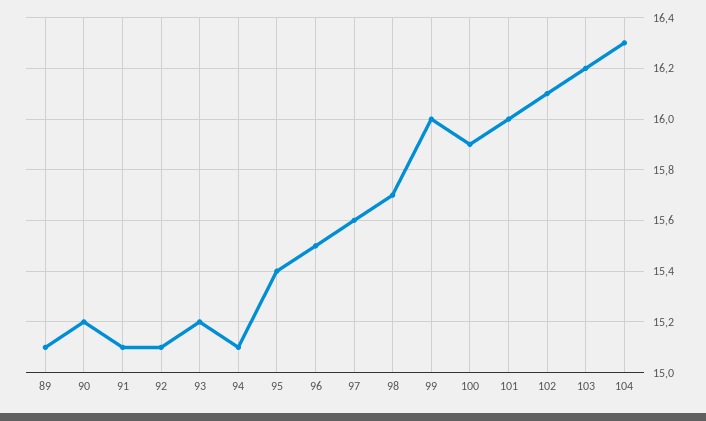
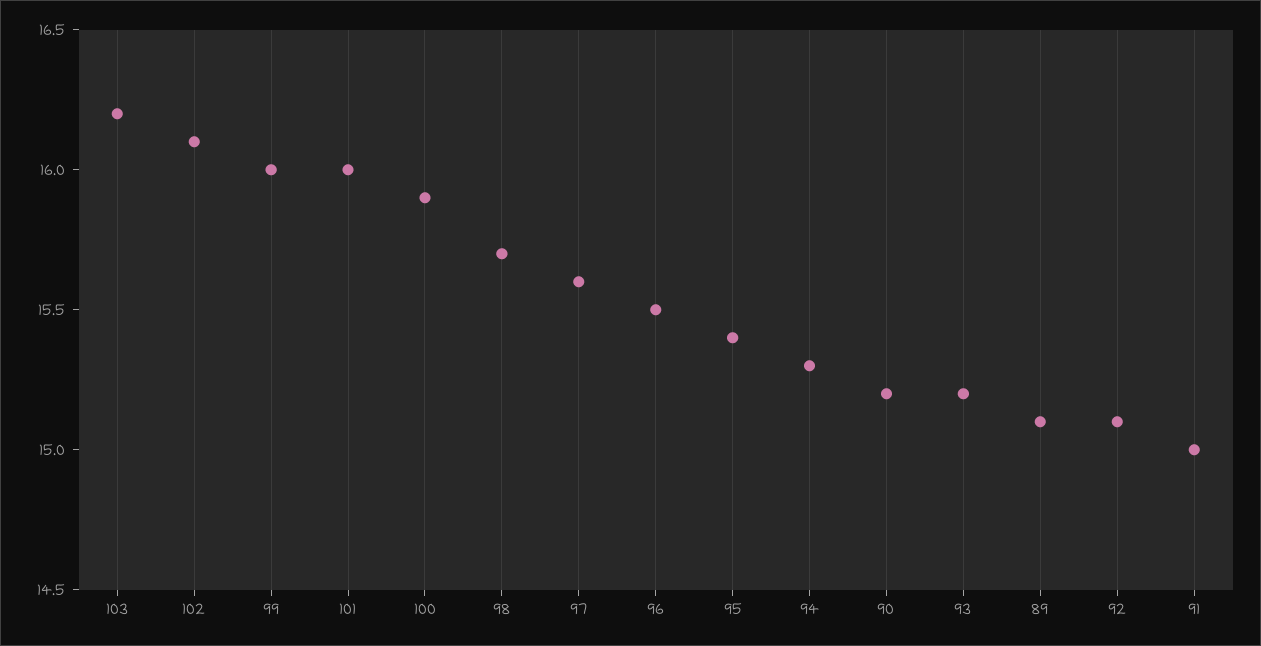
91: 15.1 -> 15
94: 15.1 -> 15.3
104: 16.3 -> none

